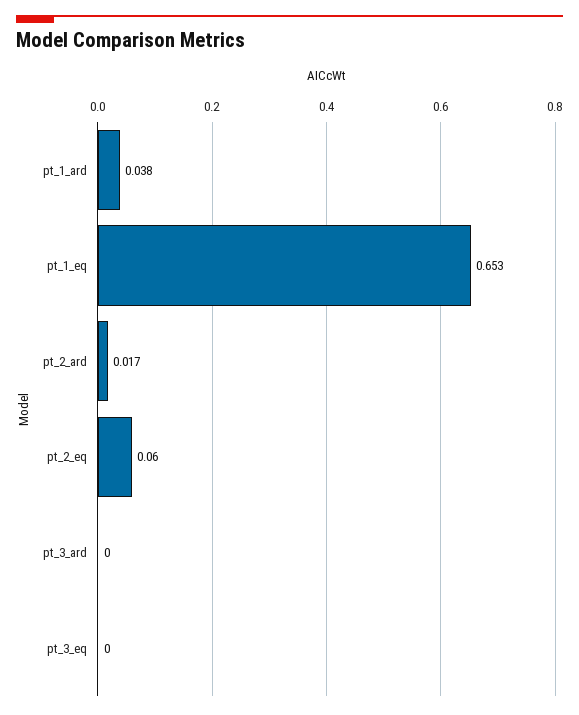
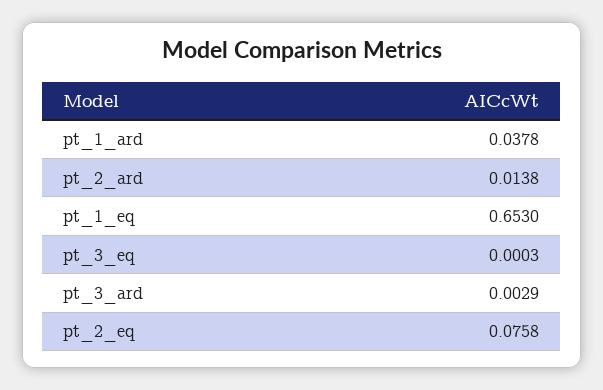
pt_2_ard: 0.017 -> 0.0138
pt_2_eq: 0.06 -> 0.0758
pt_3_ard: 0 -> 0.0029

